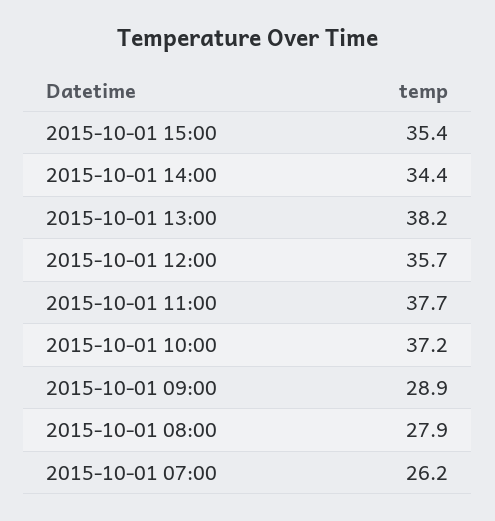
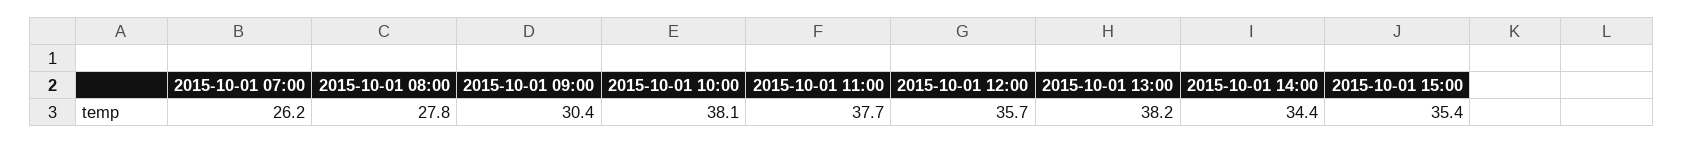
2015-10-01 10:00: 37.2 -> 38.1
2015-10-01 09:00: 28.9 -> 30.4
2015-10-01 08:00: 27.9 -> 27.8

